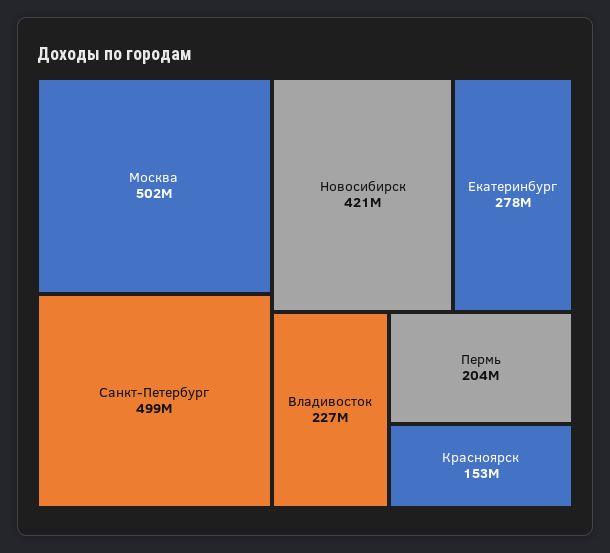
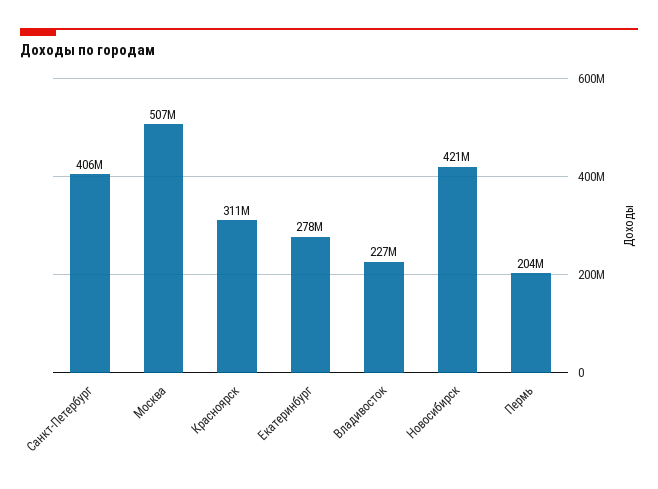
Москва: 502000000 -> 507000000
Санкт-Петербург: 499000000 -> 406000000
Красноярск: 153000000 -> 311000000

